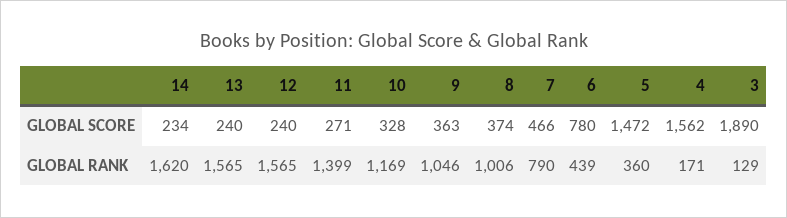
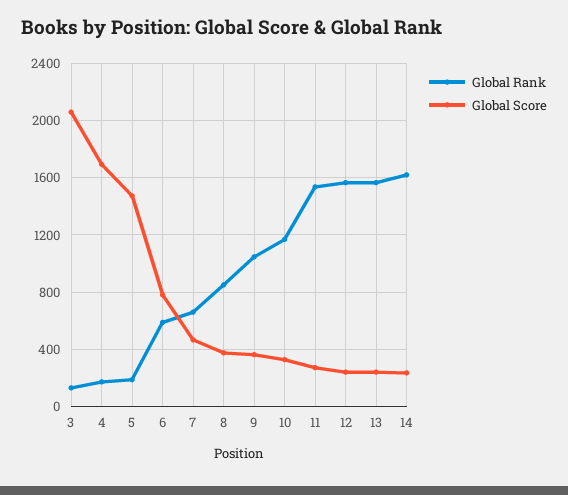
GLOBAL SCORE, 4: 1562 -> 1700
GLOBAL SCORE, 3: 1890 -> 2050
GLOBAL RANK, 11: 1399 -> 1550
GLOBAL RANK, 8: 1006 -> 850
GLOBAL RANK, 7: 790 -> 650
GLOBAL RANK, 6: 439 -> 600
GLOBAL RANK, 5: 360 -> 200

